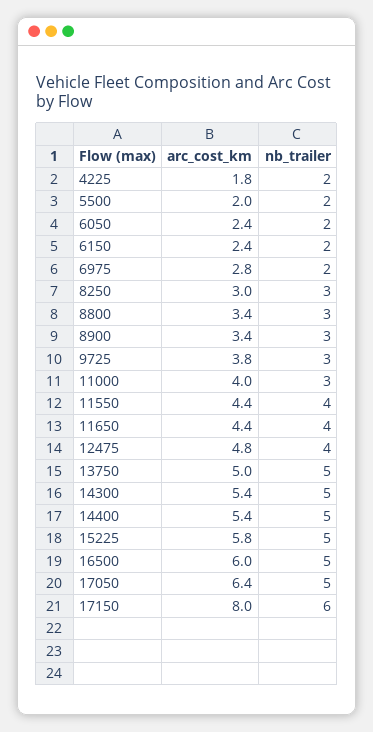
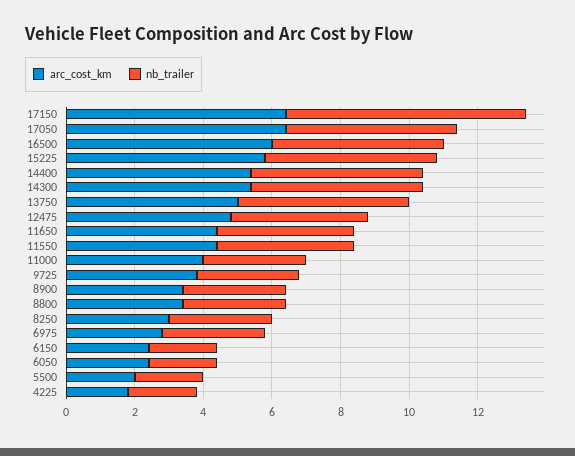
nb_trailer, 6975: 2 -> 3
arc_cost_km, 17150: 8 -> 6.5
nb_trailer, 17150: 6 -> 7

